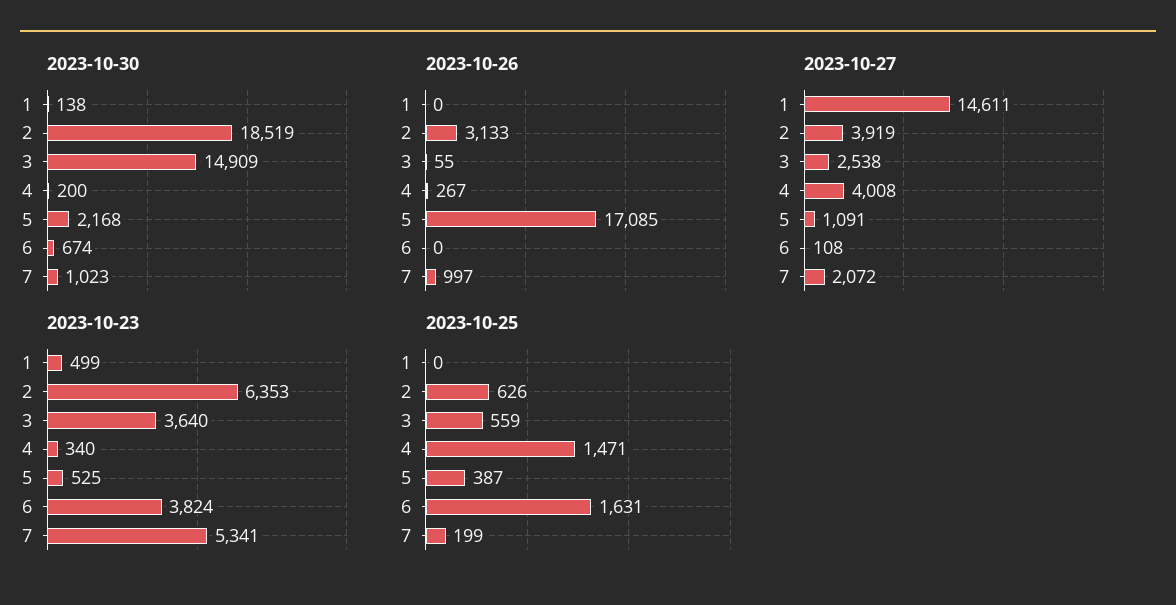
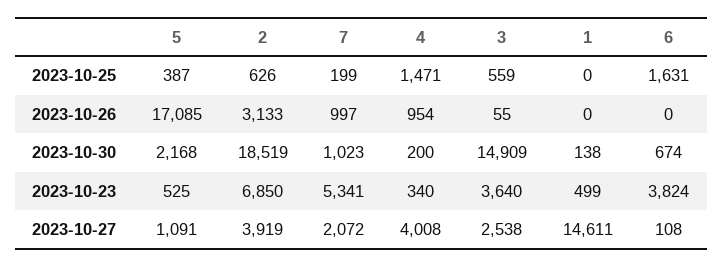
2023-10-26, 4: 267 -> 954
2023-10-23, 2: 6353 -> 6850

